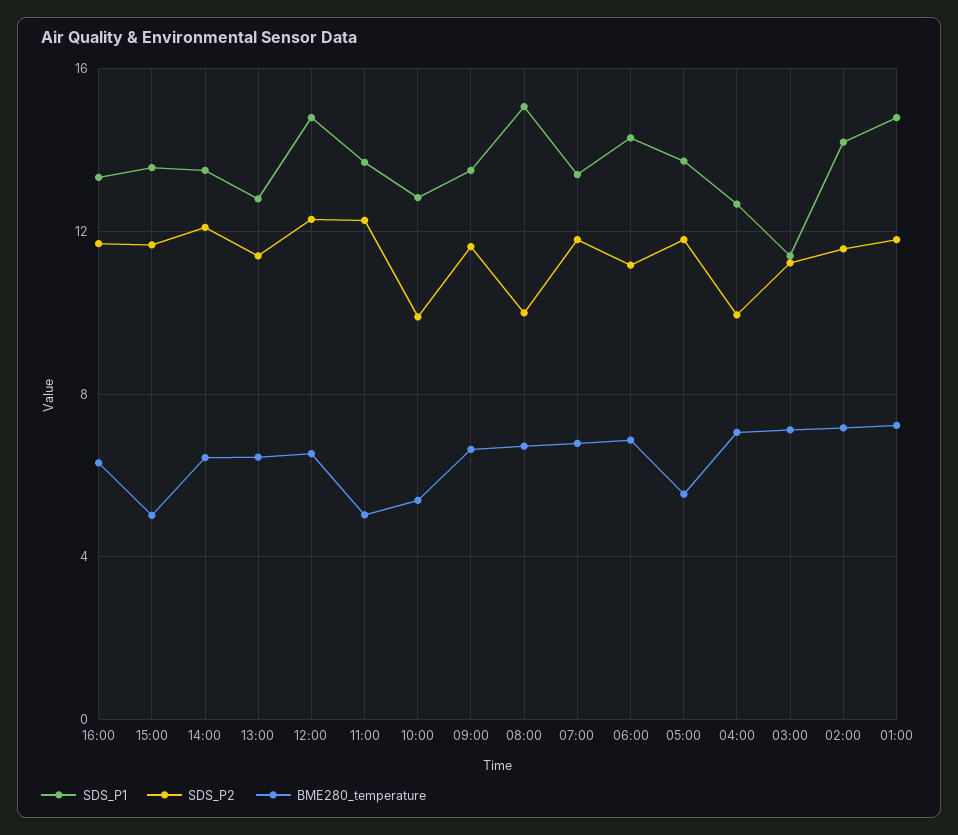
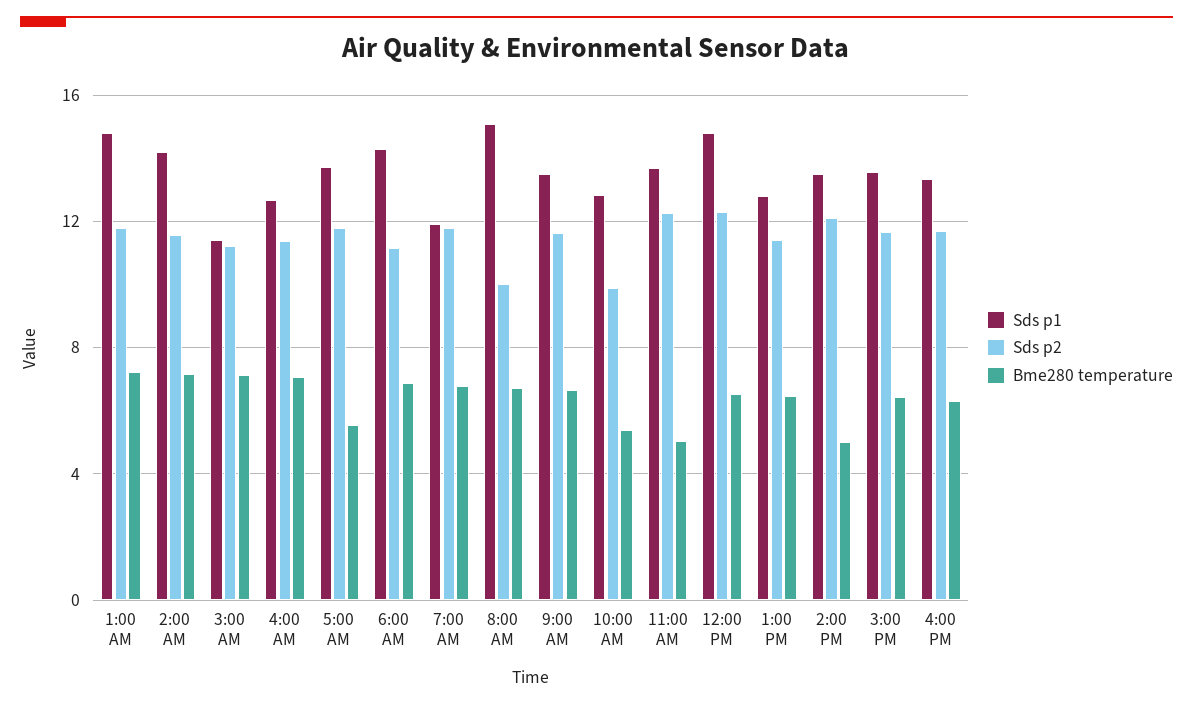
BME280_temperature, 15:00: 5 -> 6.5
BME280_temperature, 14:00: 6.5 -> 5
SDS_P1, 07:00: 13.5 -> 12
SDS_P2, 04:00: 10 -> 11.5

